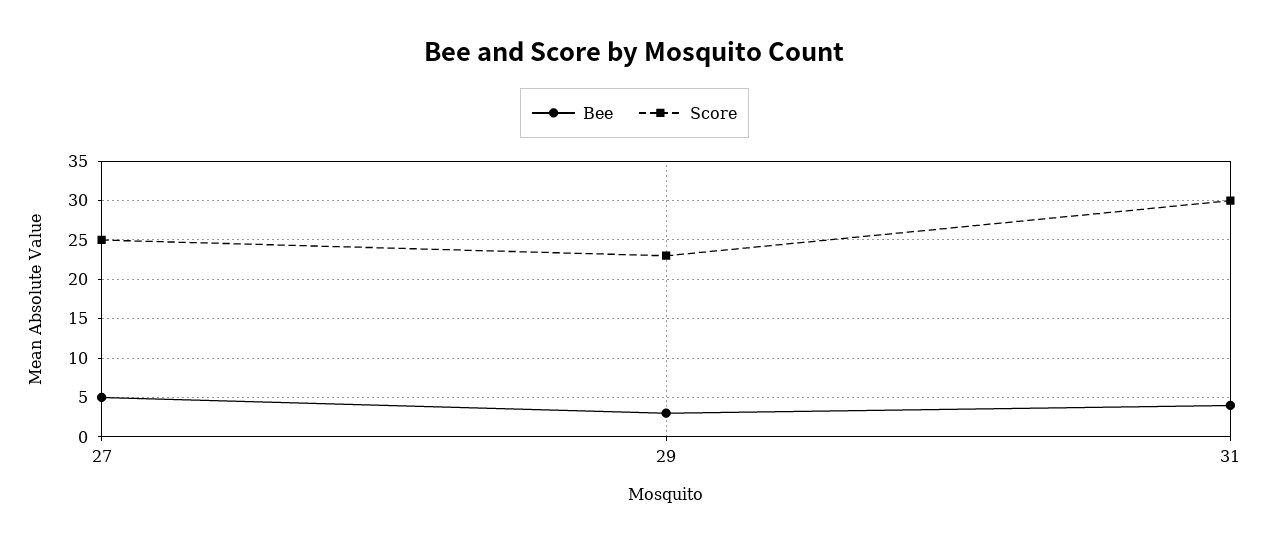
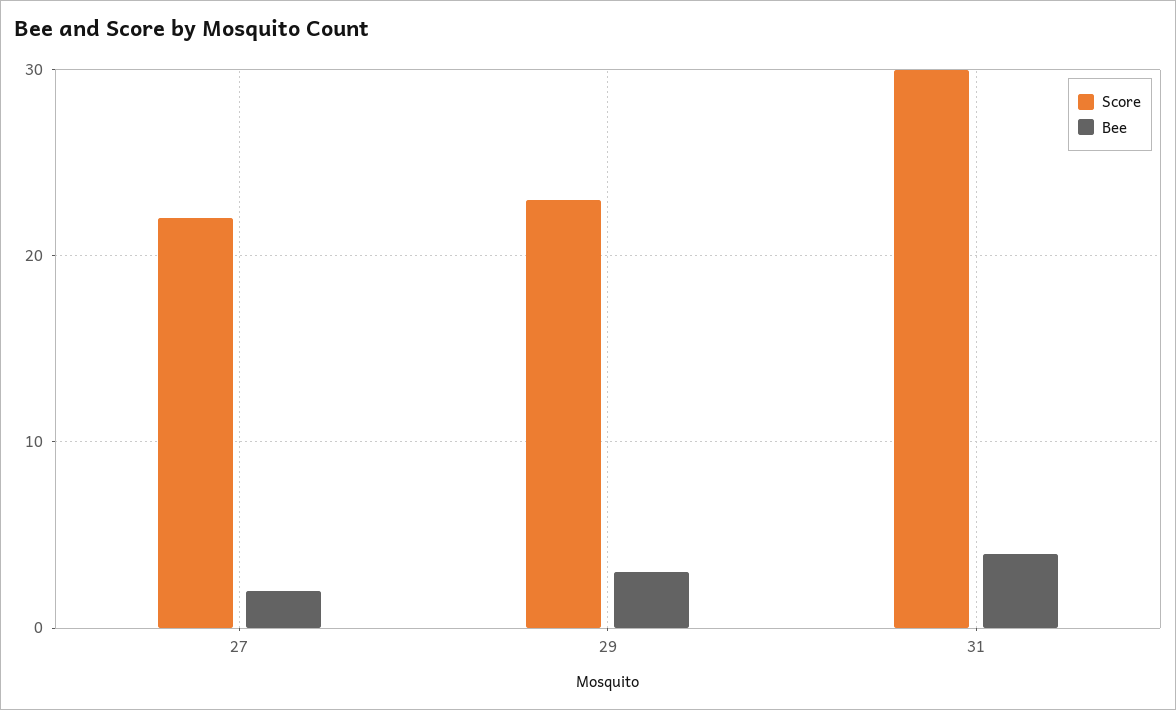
Bee, 27: 5 -> 2
Score, 27: 25 -> 22

